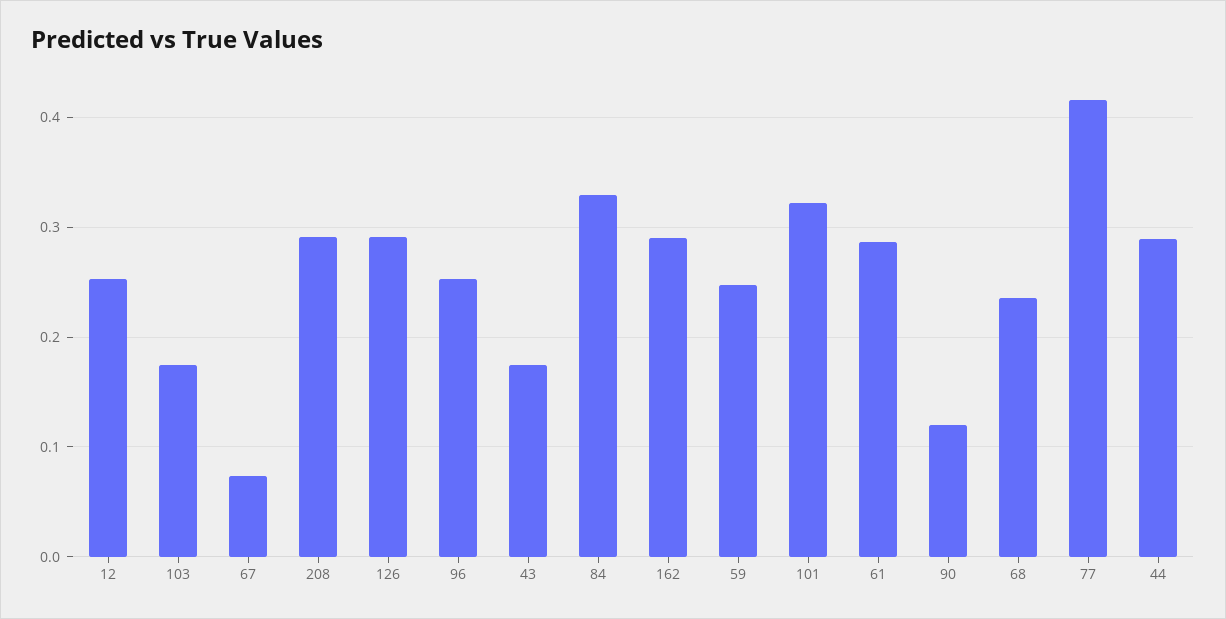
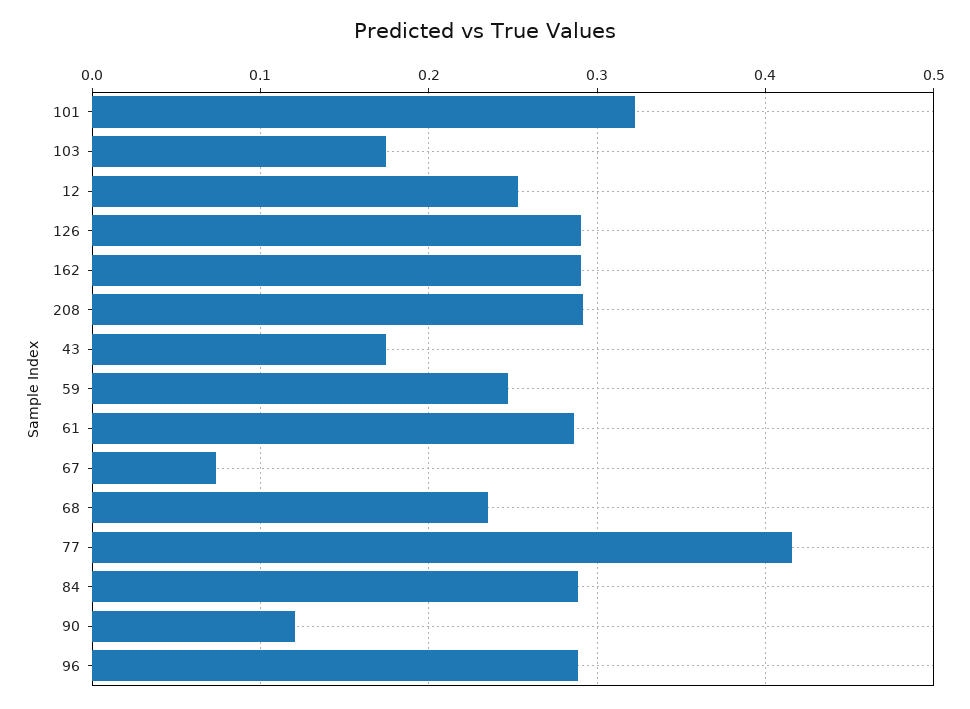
96: 0.25 -> 0.29
84: 0.33 -> 0.29
44: 0.29 -> none

